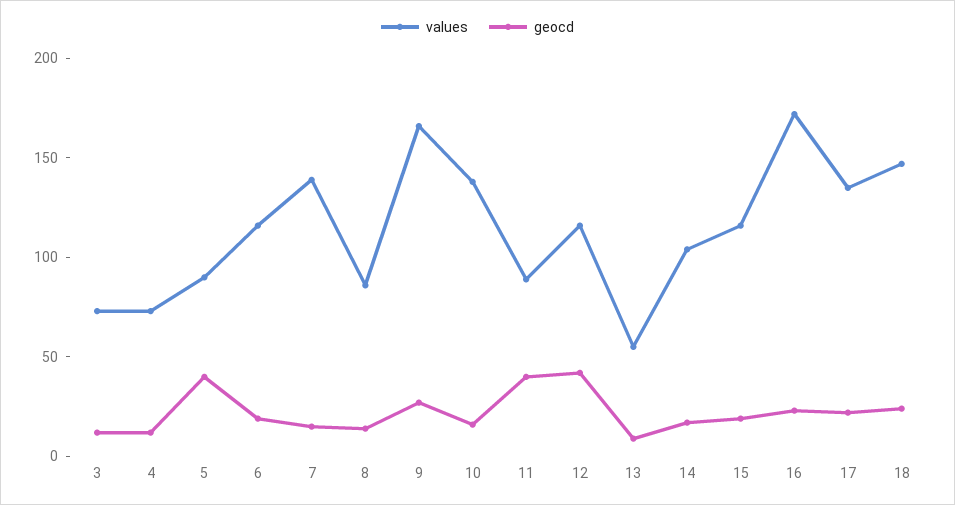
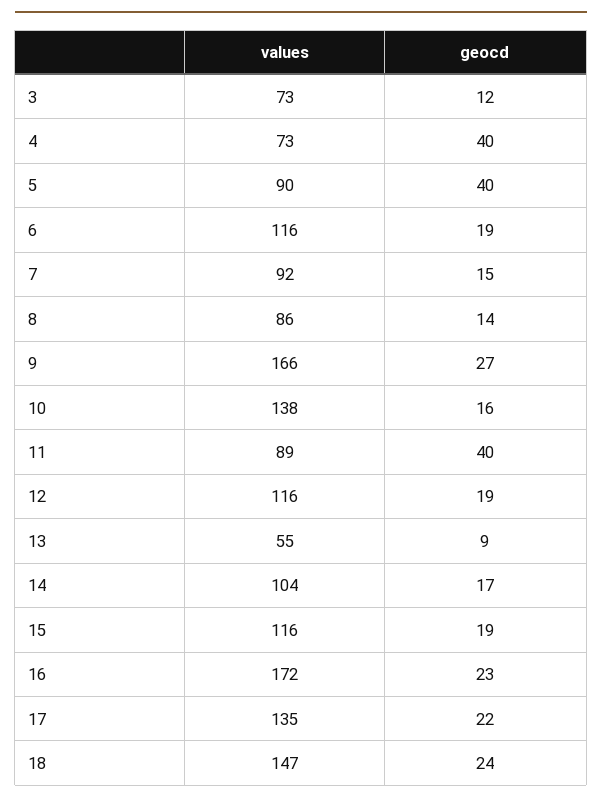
geocd, 4: 10 -> 40
values, 7: 140 -> 92
geocd, 12: 40 -> 19

